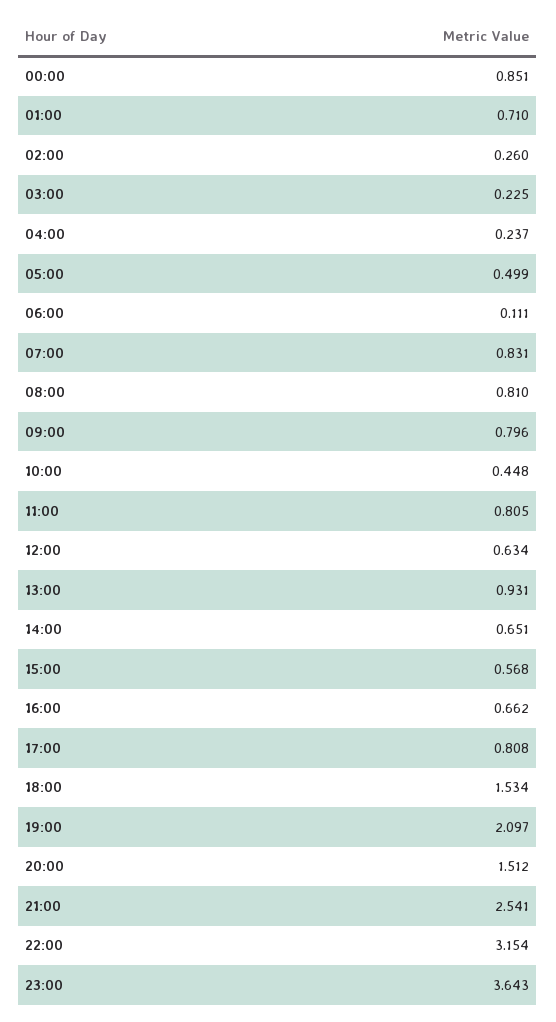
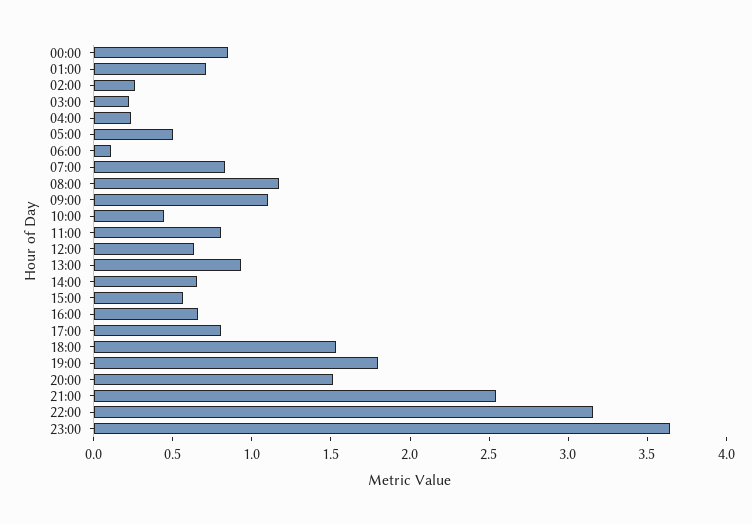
08:00: 0.81 -> 1.2
09:00: 0.796 -> 1.1
19:00: 2.097 -> 1.8

